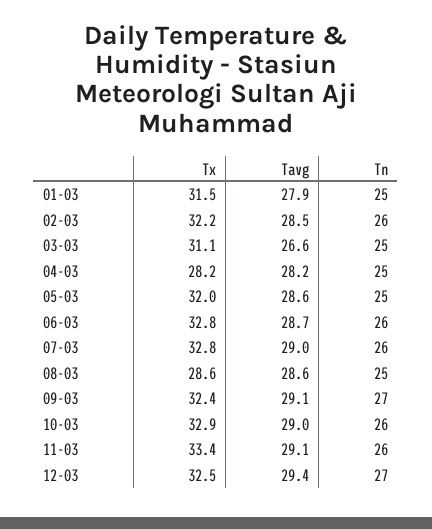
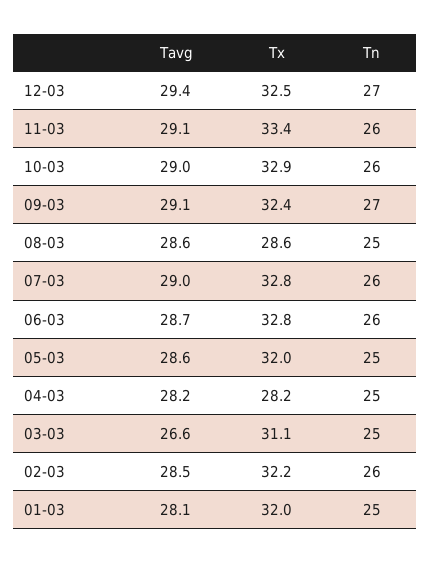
Tx, 01-03: 31.5 -> 32
Tavg, 01-03: 27.9 -> 28.1

